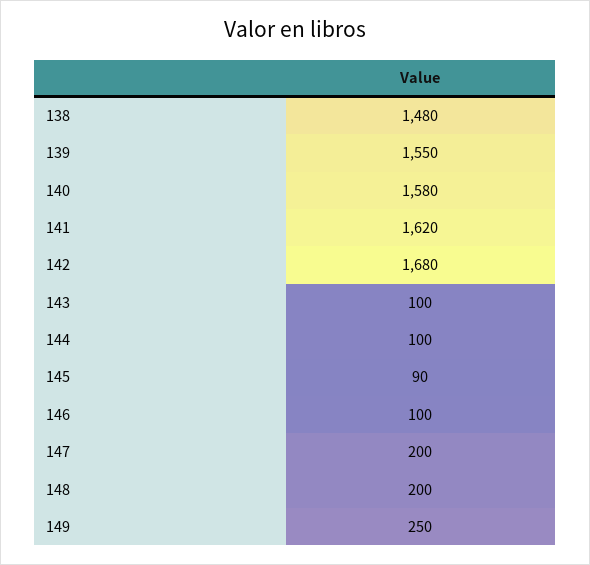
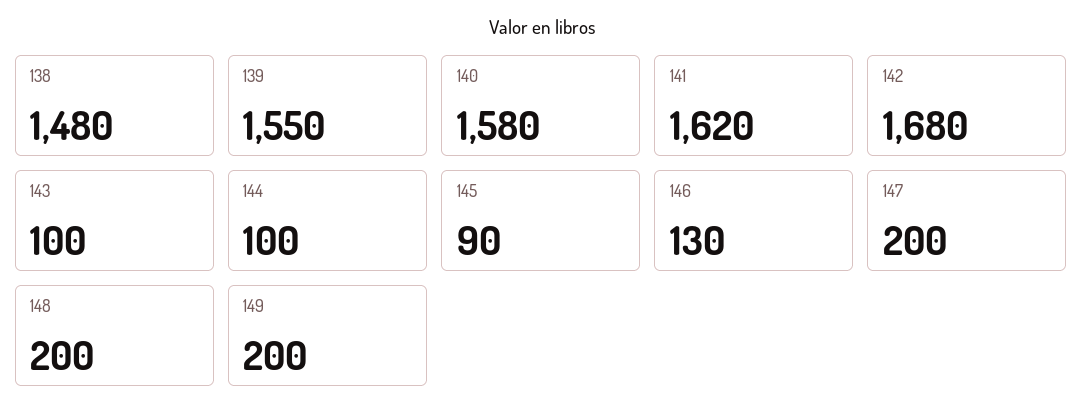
146: 100 -> 130
149: 250 -> 200

